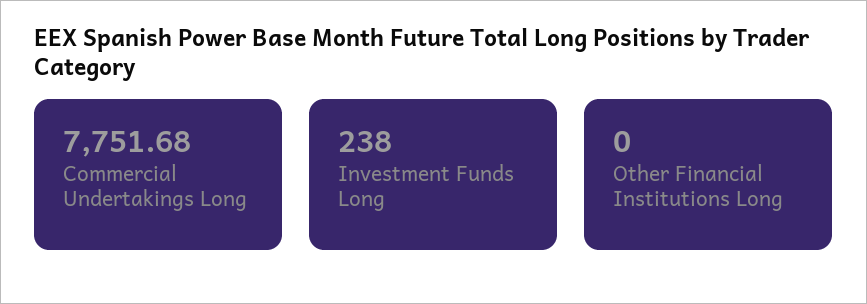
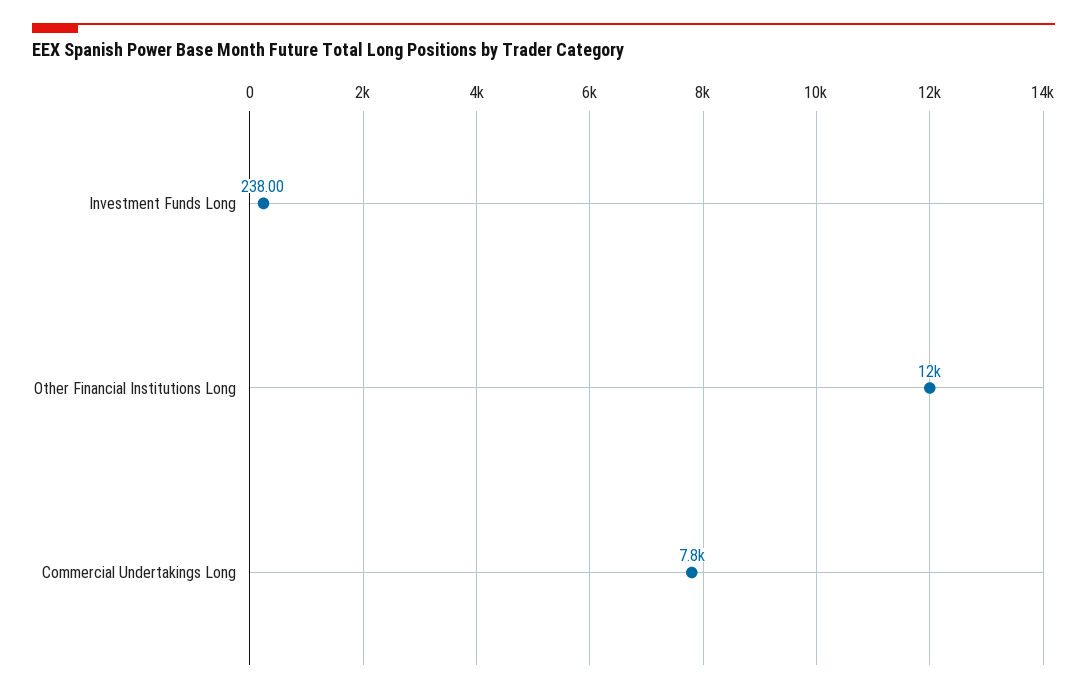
Other Financial Institutions Long: 0 -> 12000

